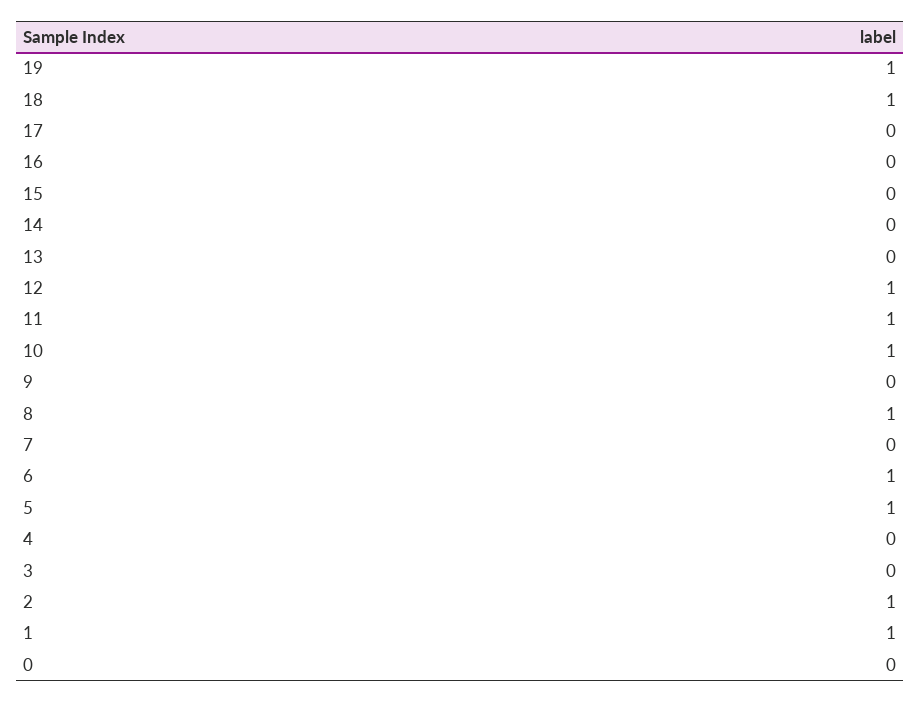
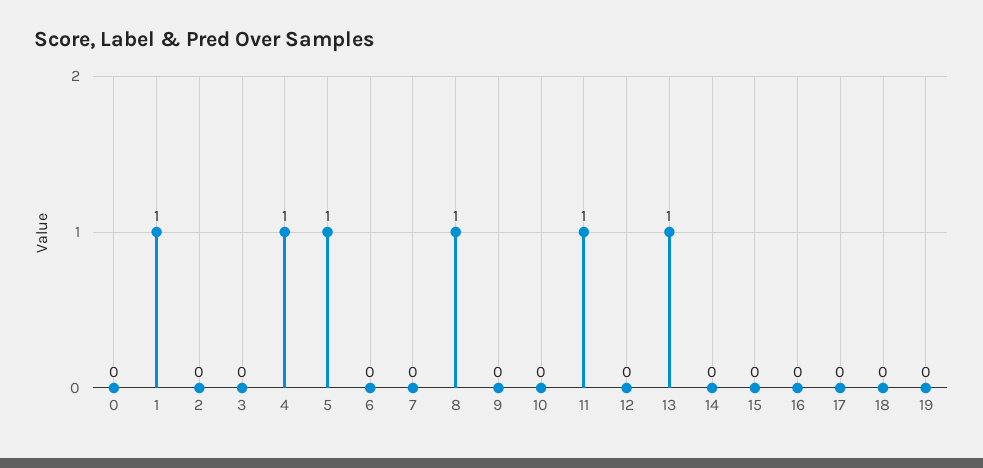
19: 1 -> 0
18: 1 -> 0
13: 0 -> 1
12: 1 -> 0
10: 1 -> 0
6: 1 -> 0
4: 0 -> 1
2: 1 -> 0

